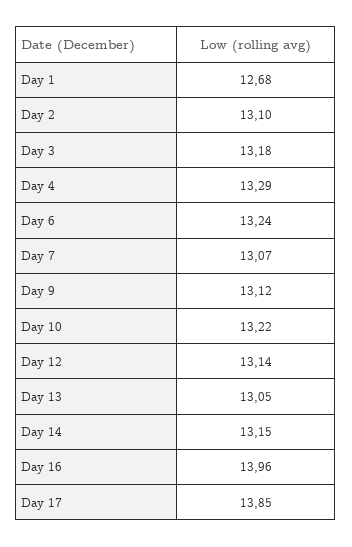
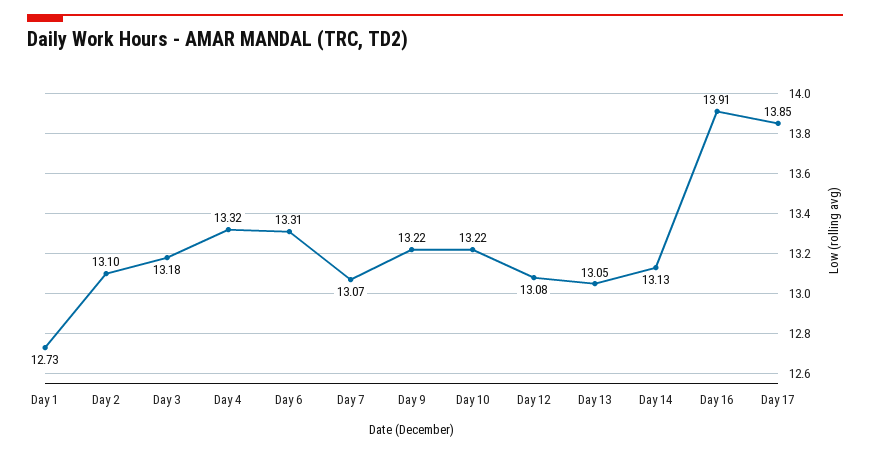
Day 1: 12.68 -> 12.73
Day 4: 13.29 -> 13.32
Day 6: 13.24 -> 13.31
Day 9: 13.12 -> 13.22
Day 12: 13.14 -> 13.08
Day 14: 13.15 -> 13.13
Day 16: 13.96 -> 13.91

